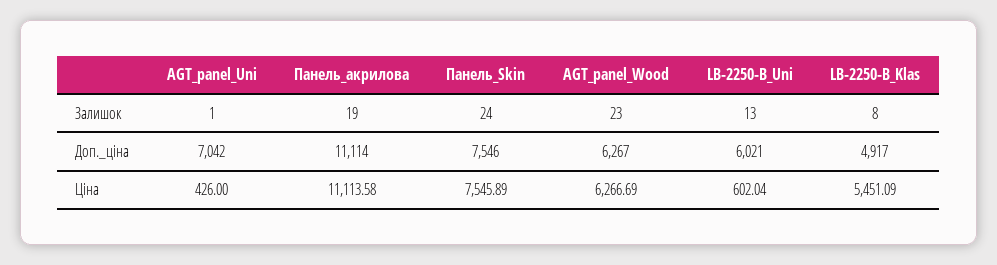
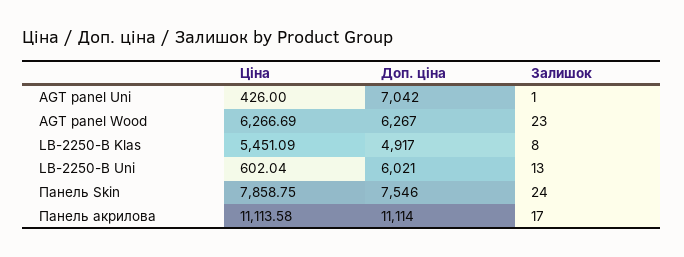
Панель_акрилова, Залишок: 19 -> 17
Панель_Skin, Ціна: 7545.89 -> 7858.75

